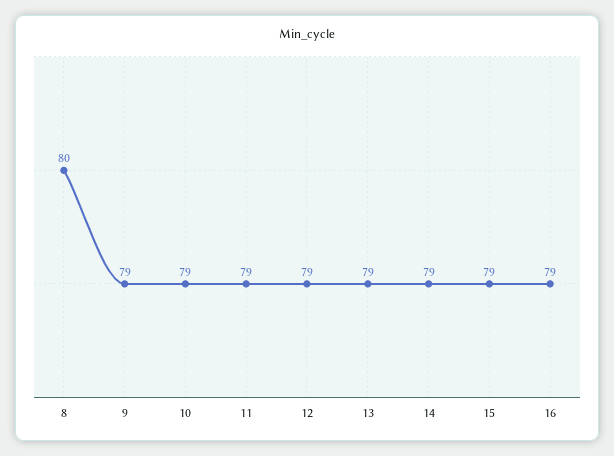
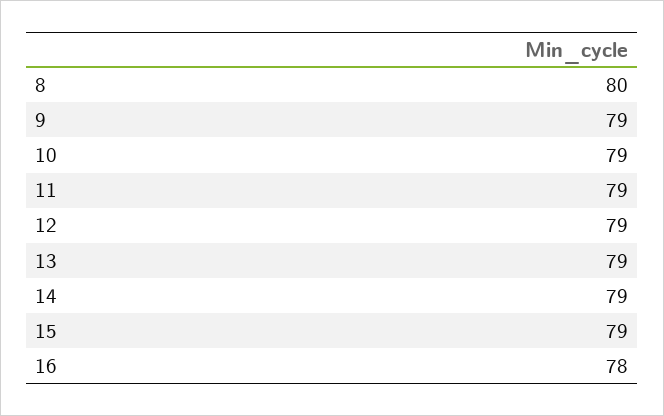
16: 79 -> 78

